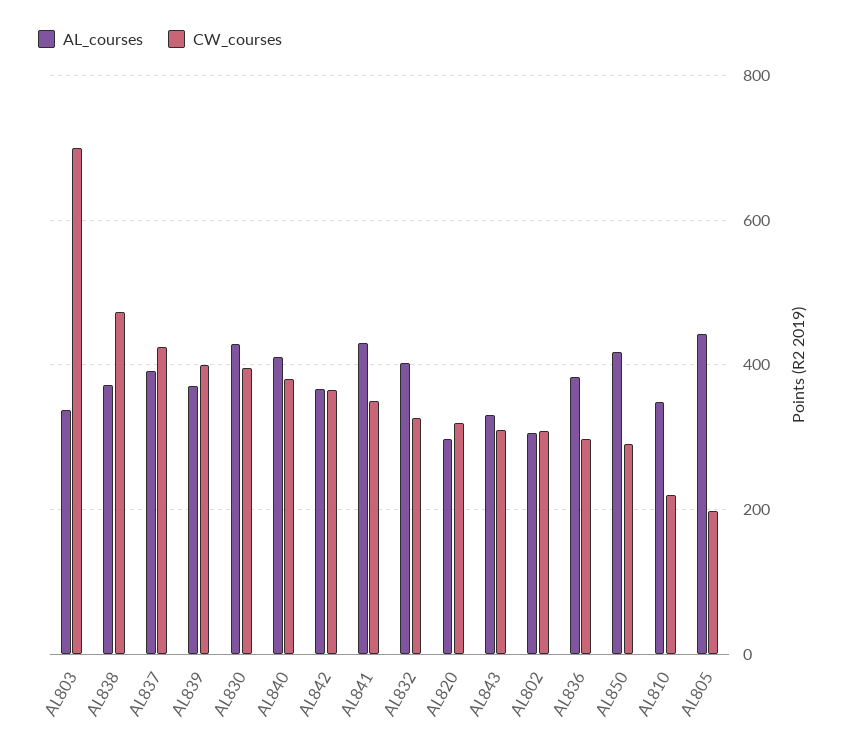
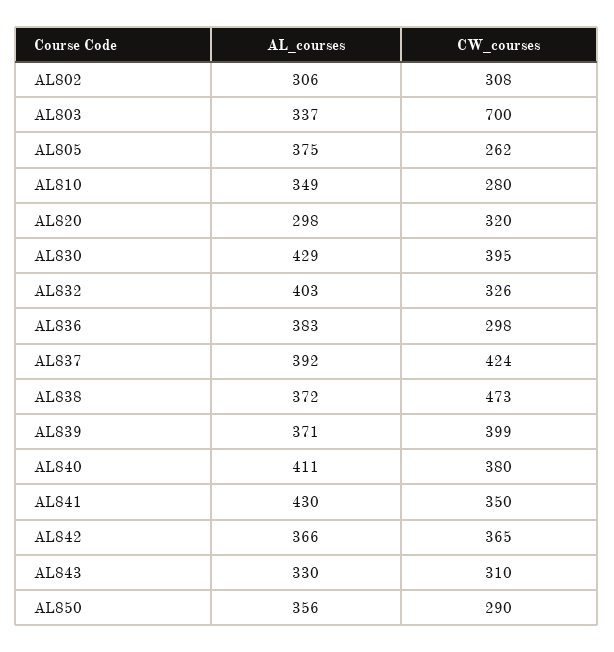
AL_courses, AL850: 420 -> 356
CW_courses, AL810: 220 -> 280
AL_courses, AL805: 440 -> 375
CW_courses, AL805: 200 -> 262

